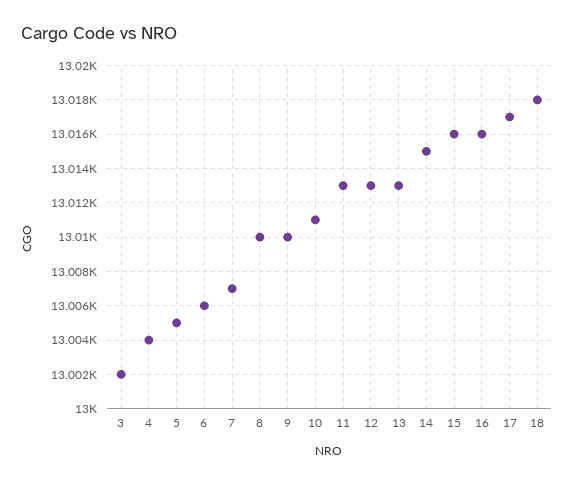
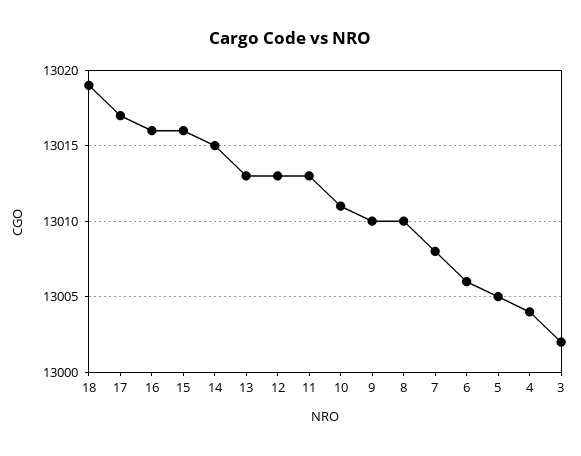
7: 13007 -> 13008
18: 13018 -> 13019

